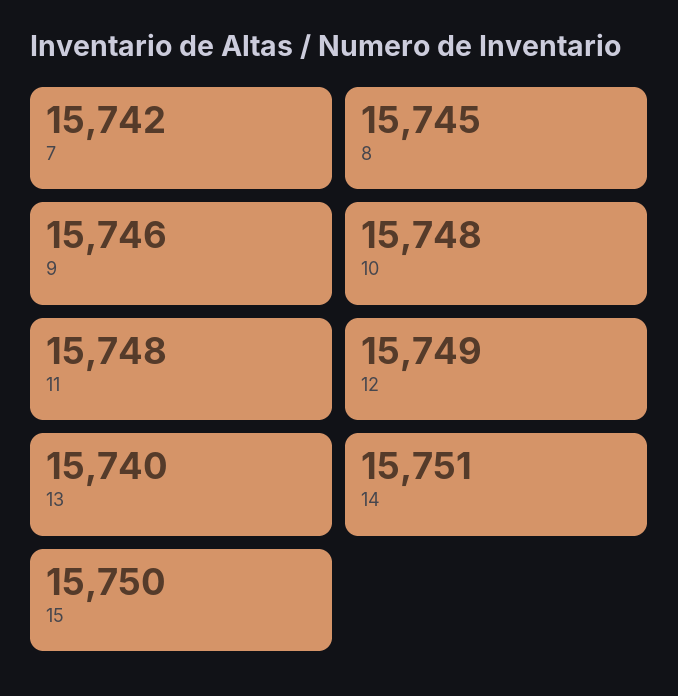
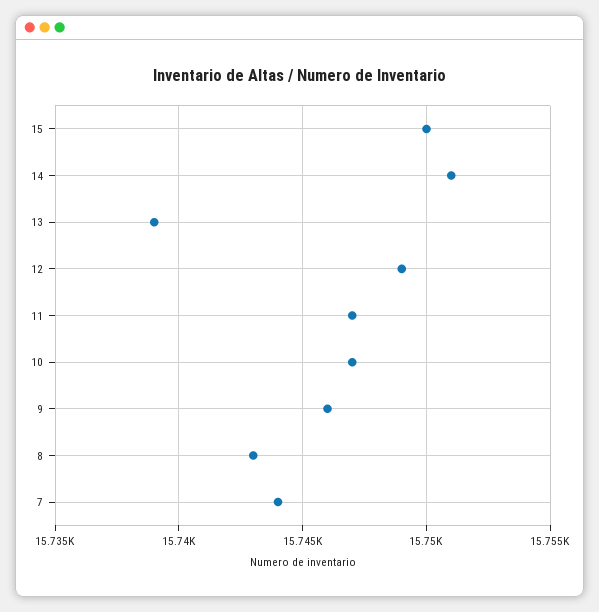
7: 15742 -> 15744
8: 15745 -> 15743
10: 15748 -> 15747
11: 15748 -> 15747
13: 15740 -> 15739

